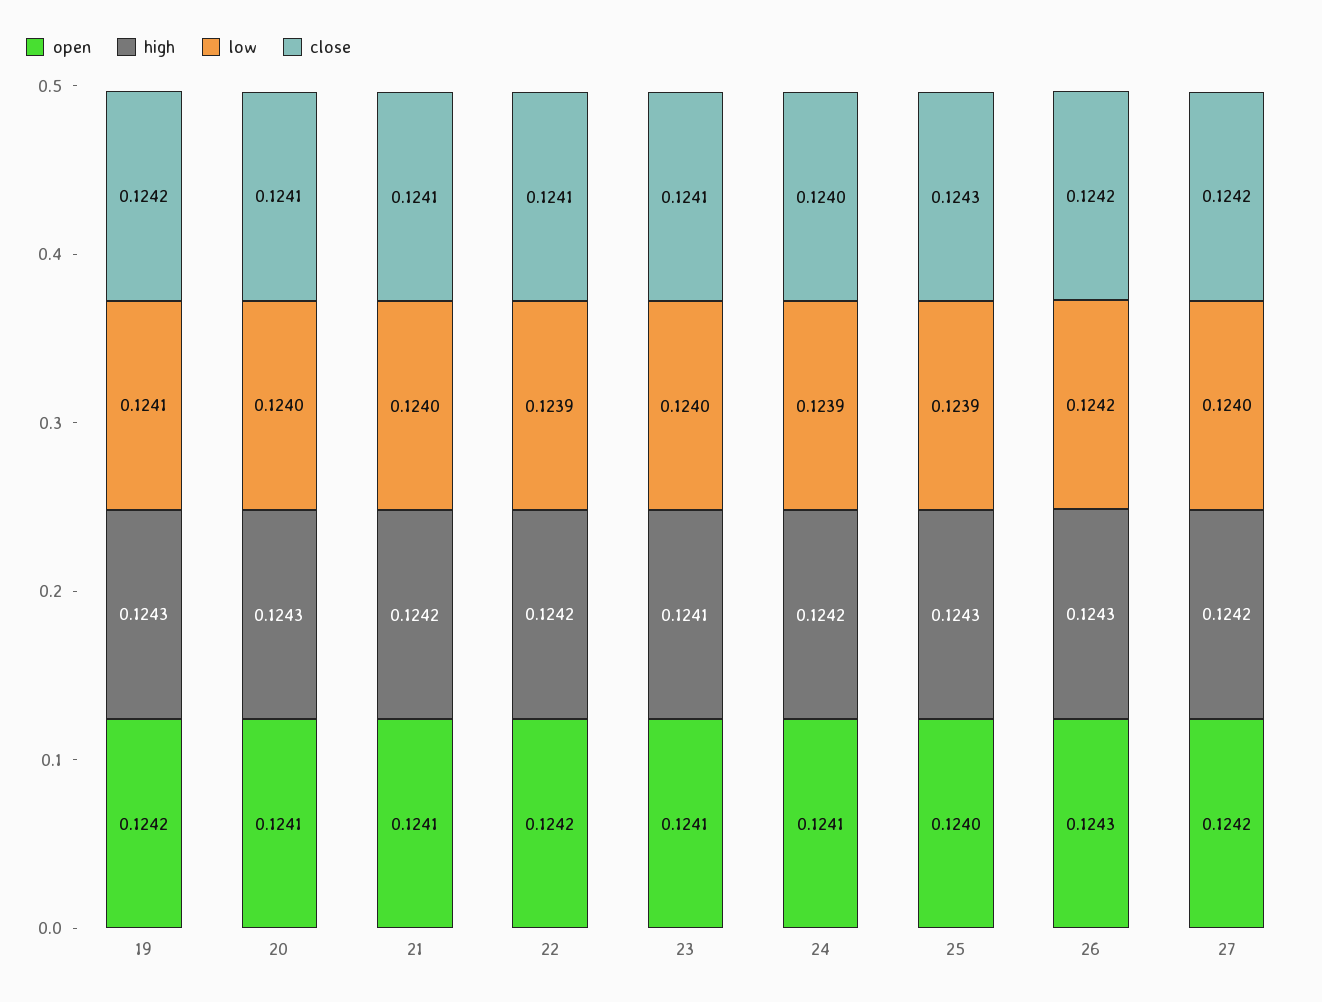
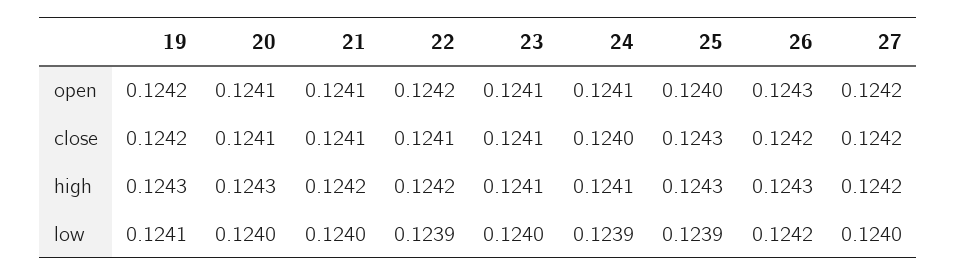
high, 24: 0.1242 -> 0.1241

